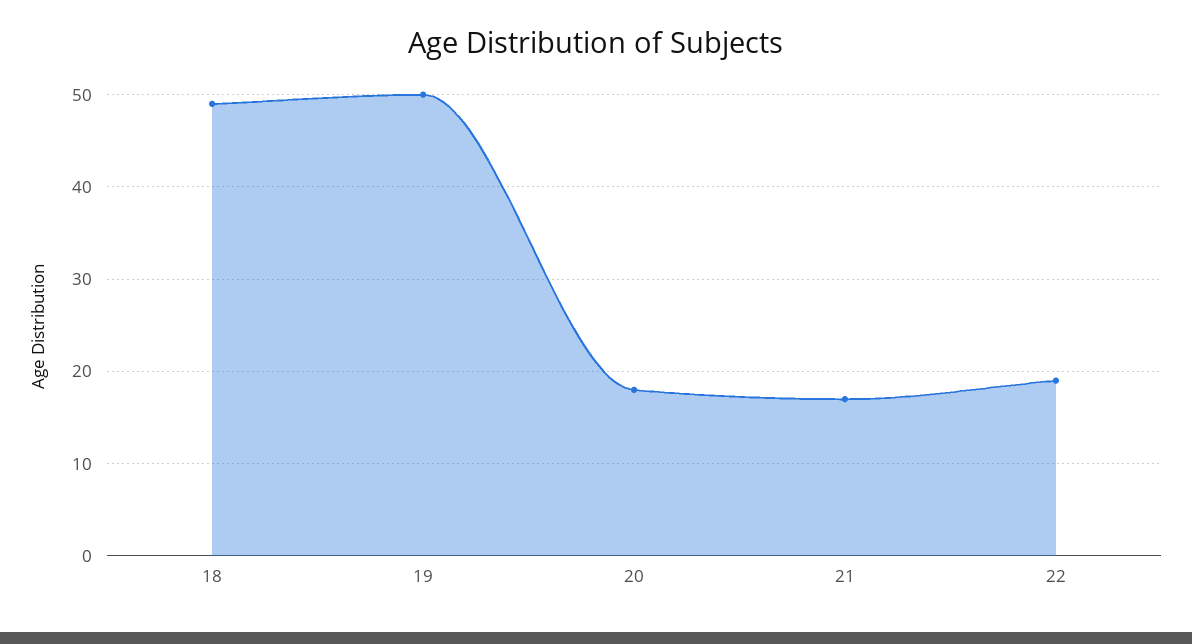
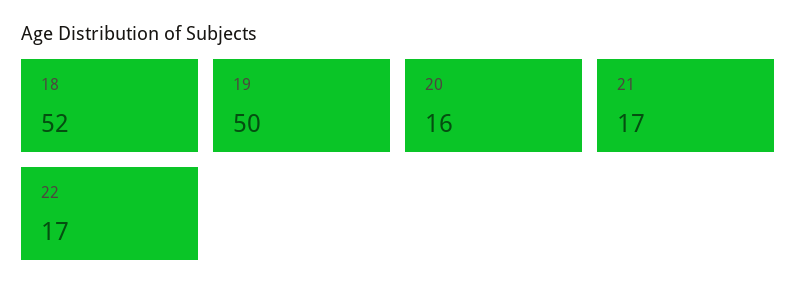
18: 49 -> 52
20: 18 -> 16
22: 19 -> 17

